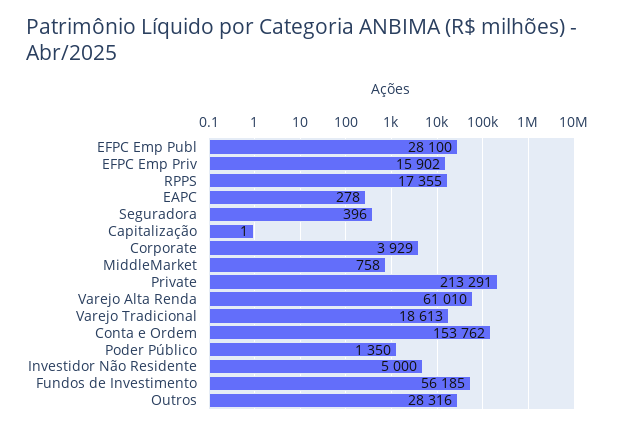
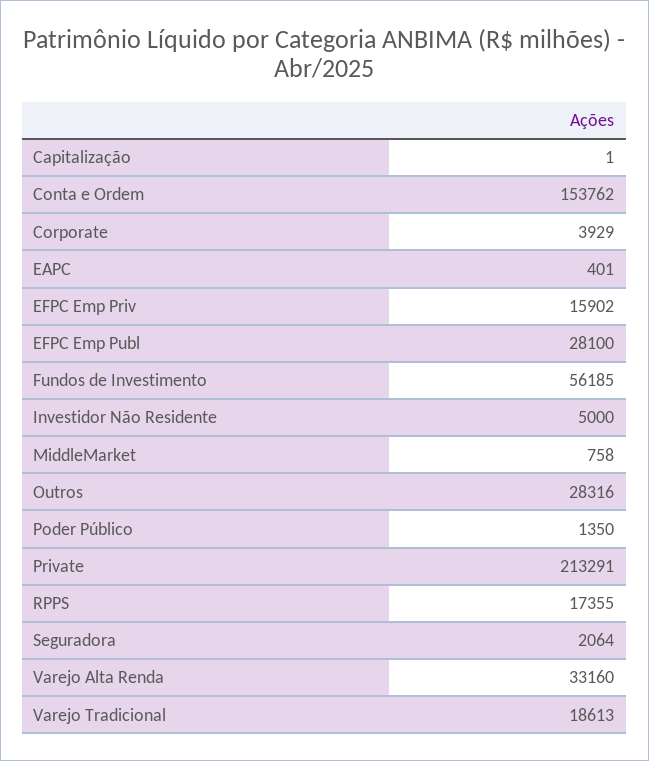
EAPC: 278 -> 401
Seguradora: 396 -> 2064
Varejo Alta Renda: 61010 -> 33160

